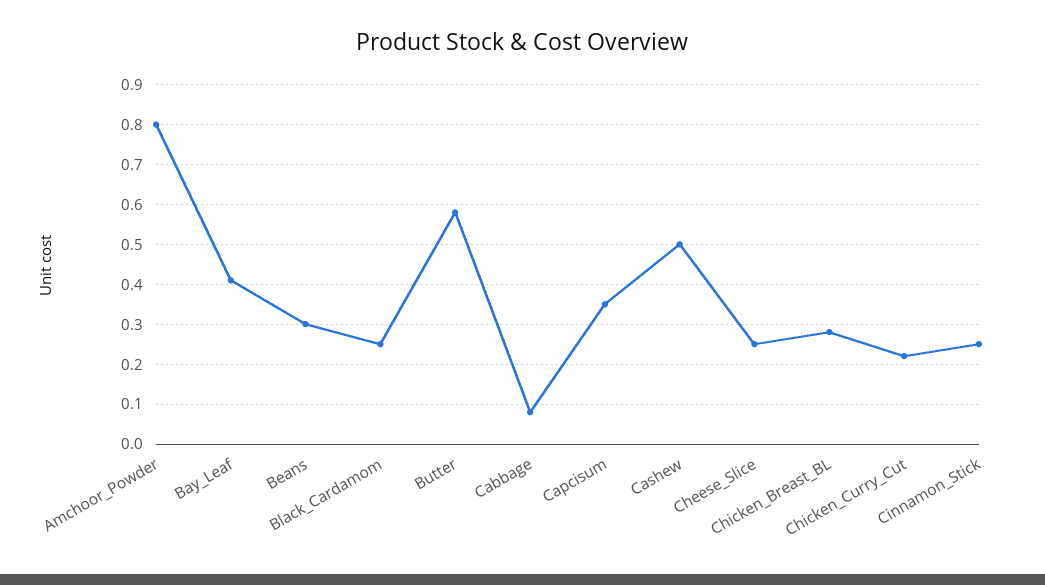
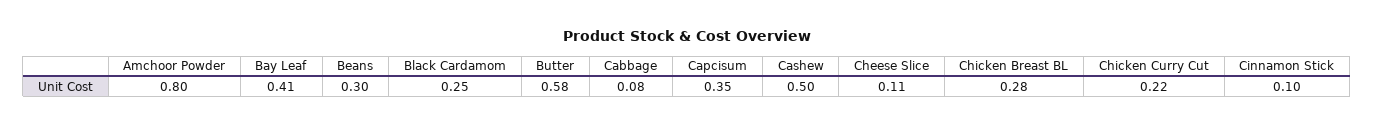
Cheese_Slice: 0.25 -> 0.11
Cinnamon_Stick: 0.25 -> 0.1

